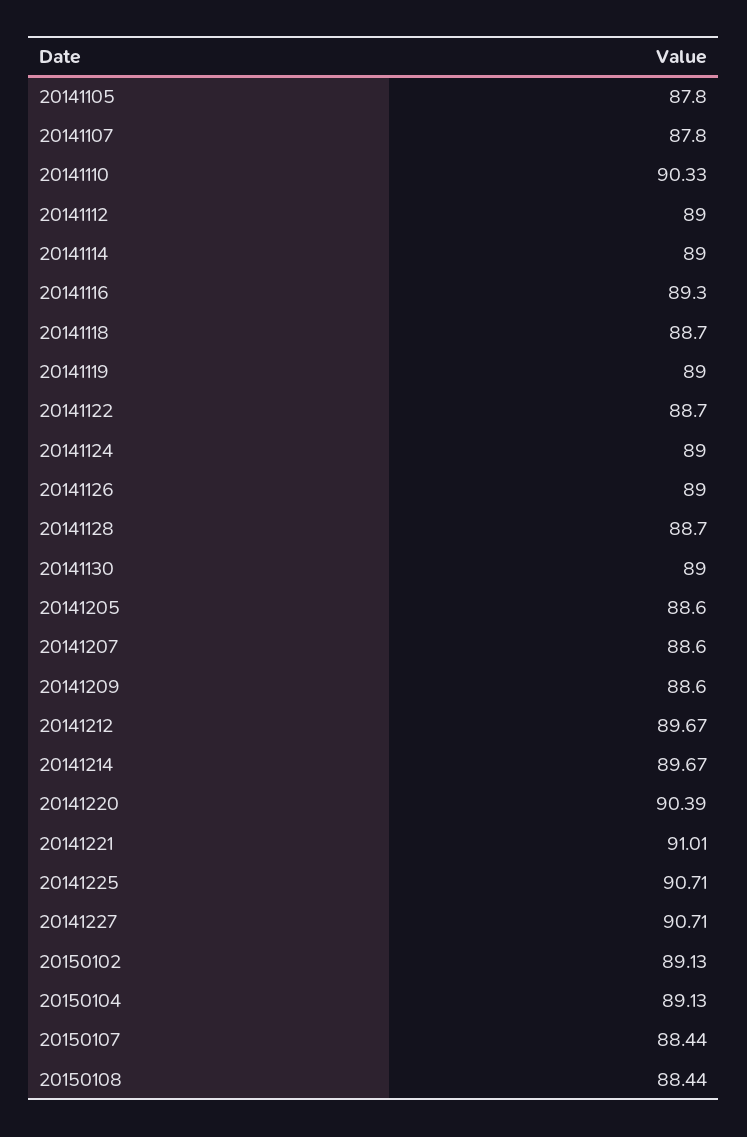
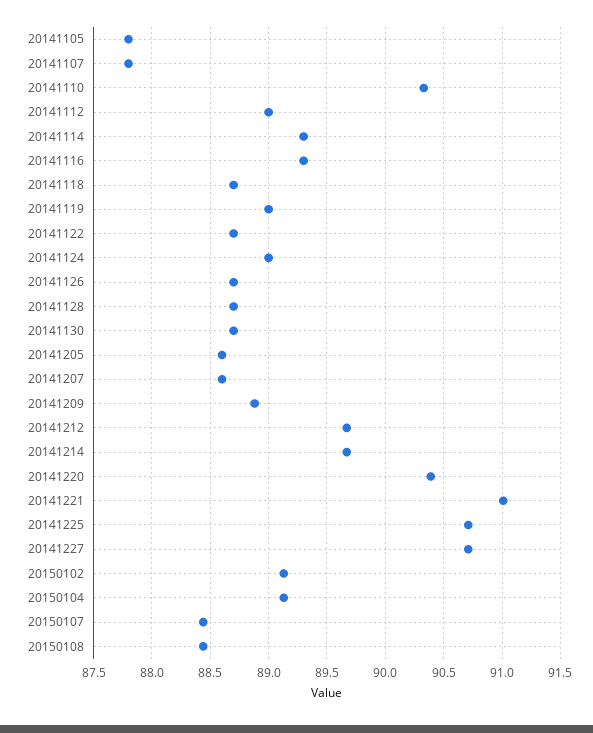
20141114: 89 -> 89.3
20141126: 89 -> 88.7
20141130: 89 -> 88.7
20141209: 88.6 -> 88.9

